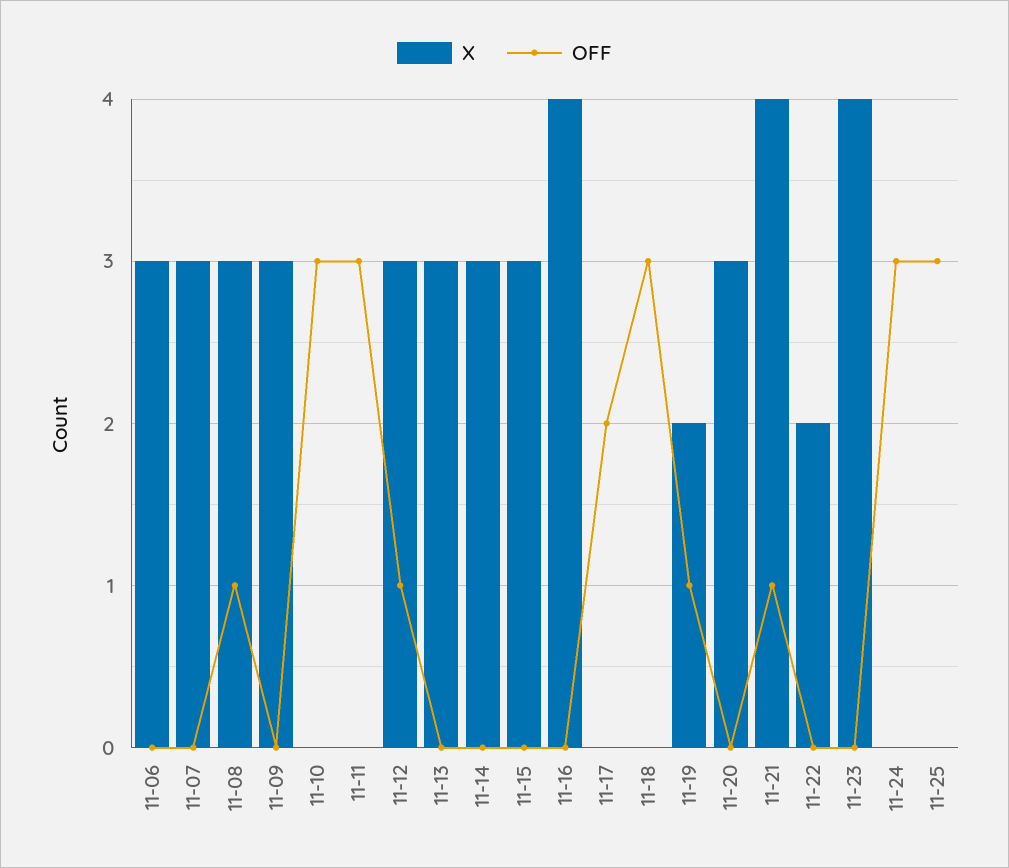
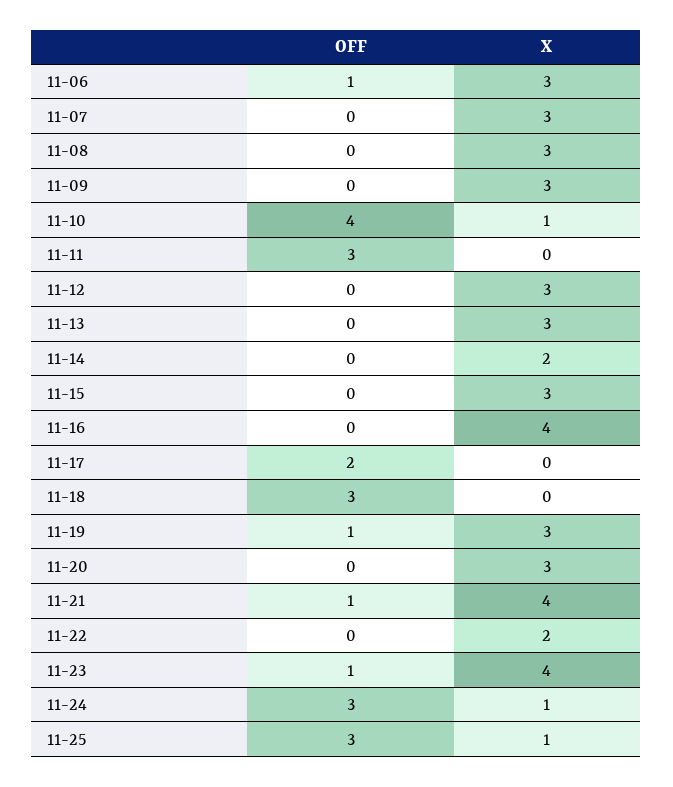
OFF, 11-06: 0 -> 1
OFF, 11-08: 1 -> 0
X, 11-10: 0 -> 1
OFF, 11-10: 3 -> 4
OFF, 11-12: 1 -> 0
X, 11-14: 3 -> 2
X, 11-19: 2 -> 3
OFF, 11-23: 0 -> 1
X, 11-24: 0 -> 1
X, 11-25: 0 -> 1

